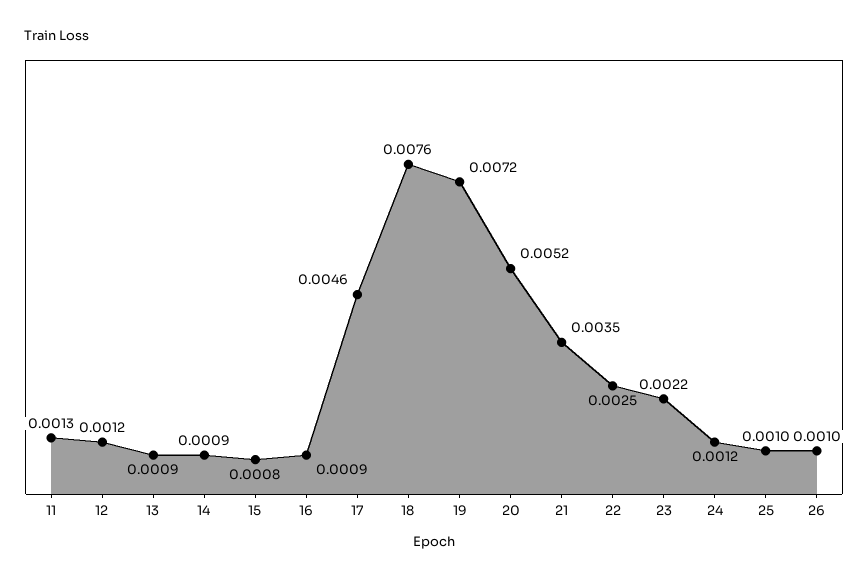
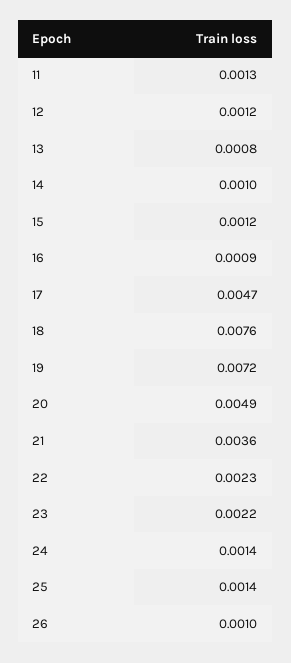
13: 0.0009 -> 0.0008
14: 0.0009 -> 0.001
15: 0.0008 -> 0.0012
17: 0.0046 -> 0.0047
20: 0.0052 -> 0.0049
21: 0.0035 -> 0.0036
22: 0.0025 -> 0.0023
24: 0.0012 -> 0.0014
25: 0.001 -> 0.0014

